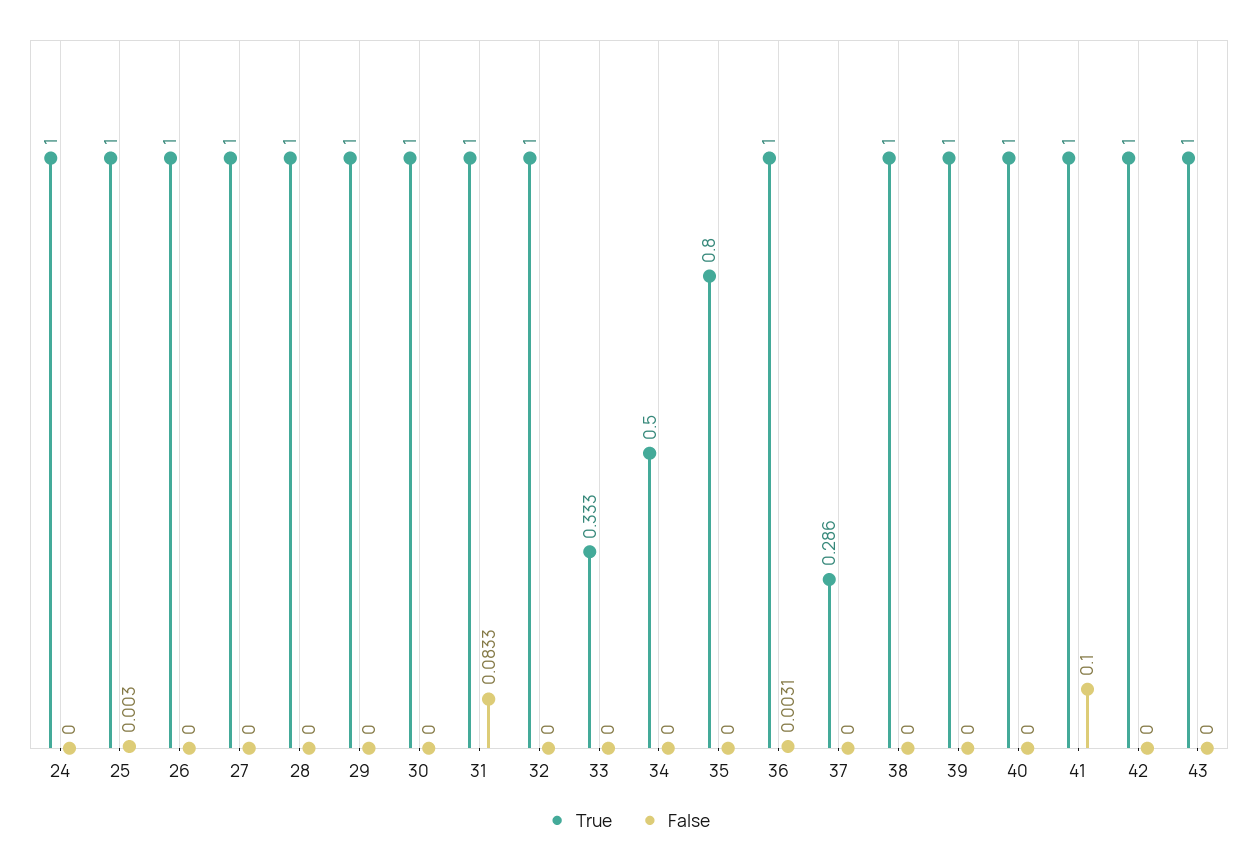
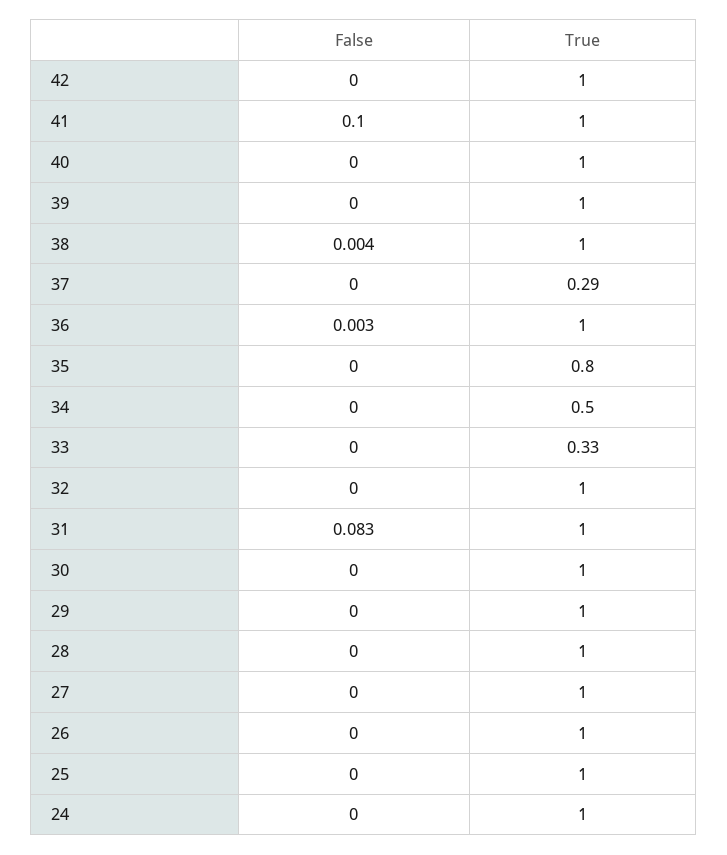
False, 25: 0.003 -> 0
False, 38: 0 -> 0.004
True, 43: 1 -> none
False, 43: 0 -> none

